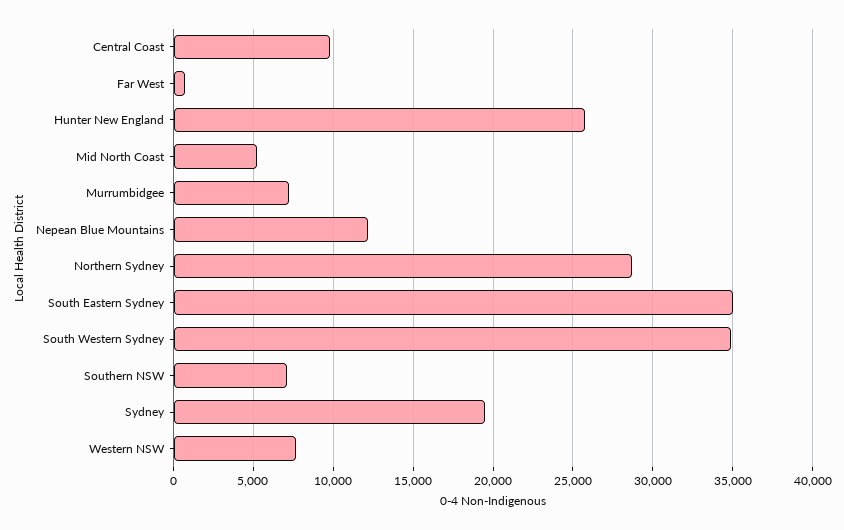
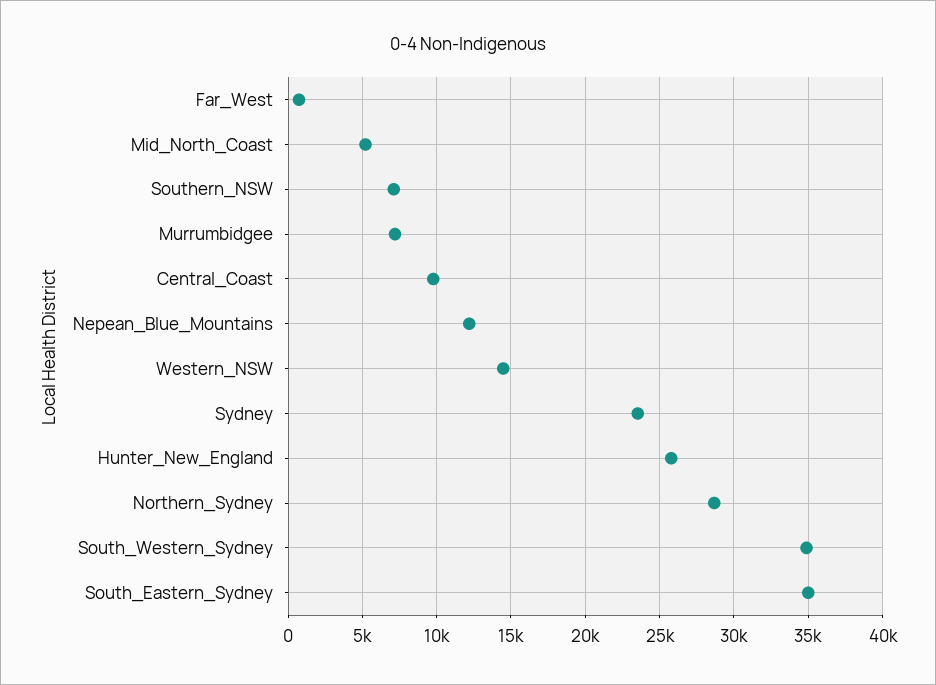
Sydney: 19500 -> 23500
Western NSW: 7500 -> 14500

